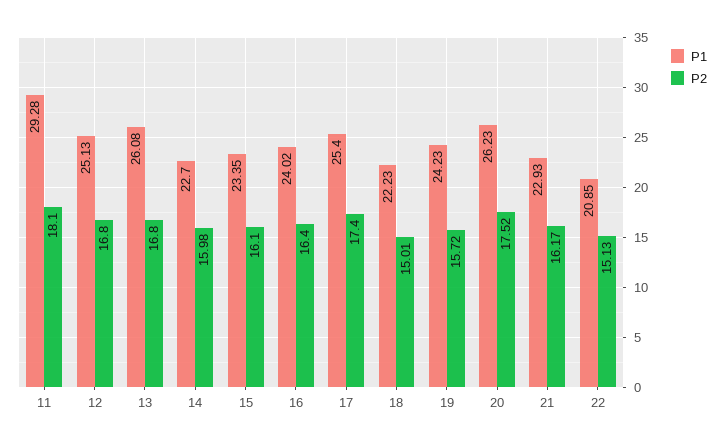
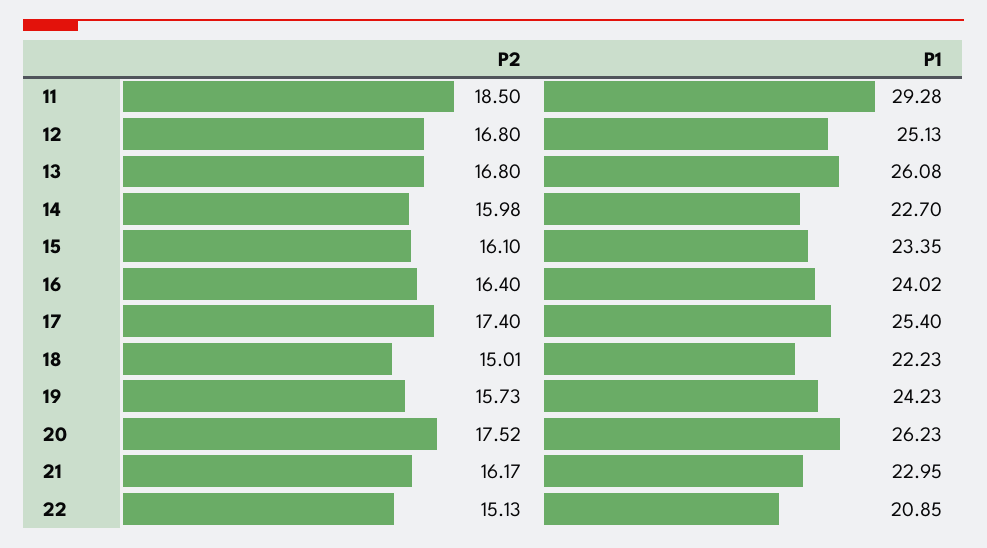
P2, 11: 18.1 -> 18.5
P2, 19: 15.72 -> 15.73
P1, 21: 22.93 -> 22.95

